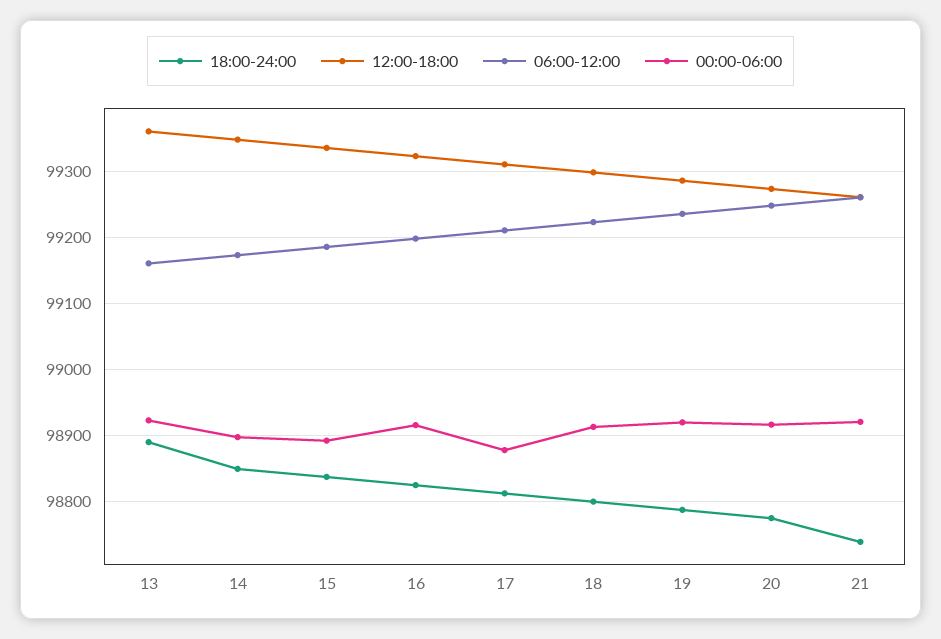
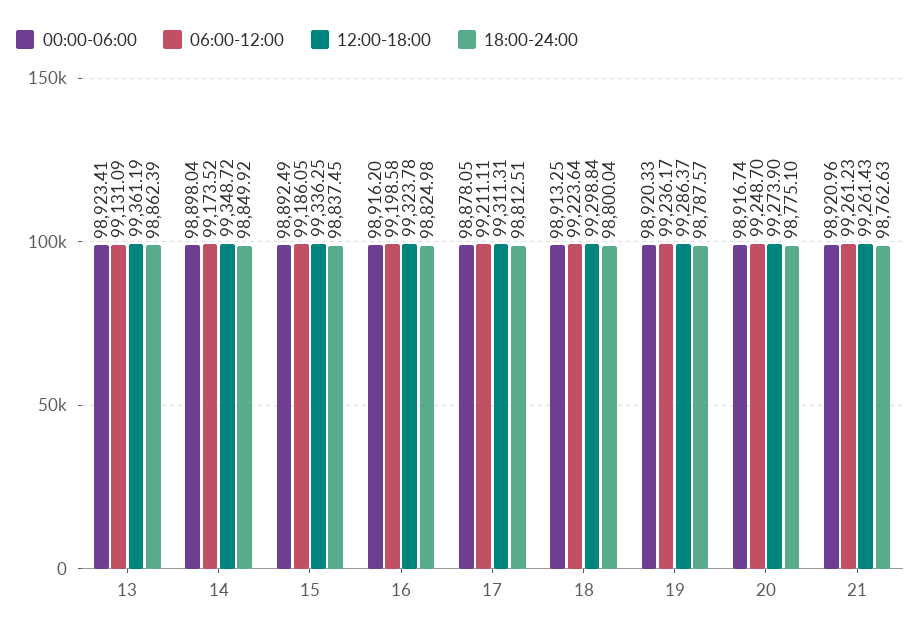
18:00-24:00, 13: 98890 -> 98862.39
06:00-12:00, 13: 99160 -> 99131.09
18:00-24:00, 21: 98740 -> 98762.63

